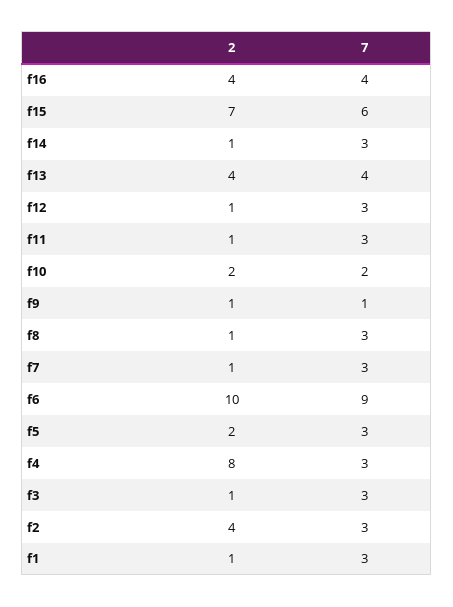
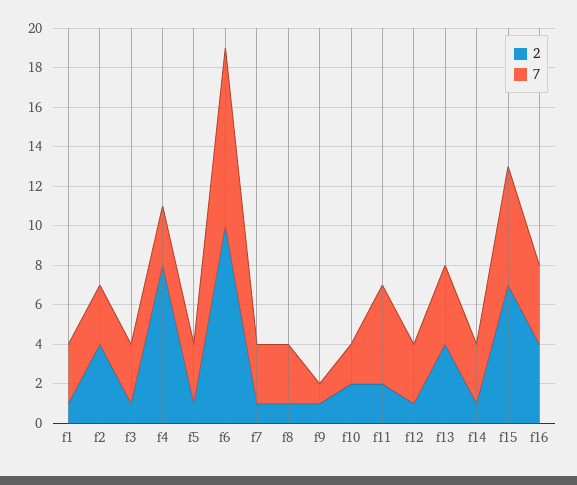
2, f11: 1 -> 2
7, f11: 3 -> 5
2, f5: 2 -> 1

